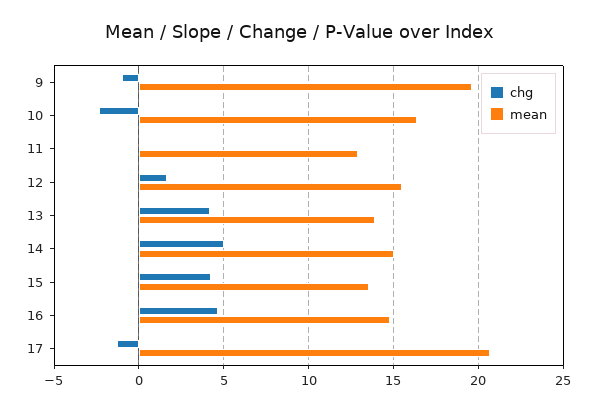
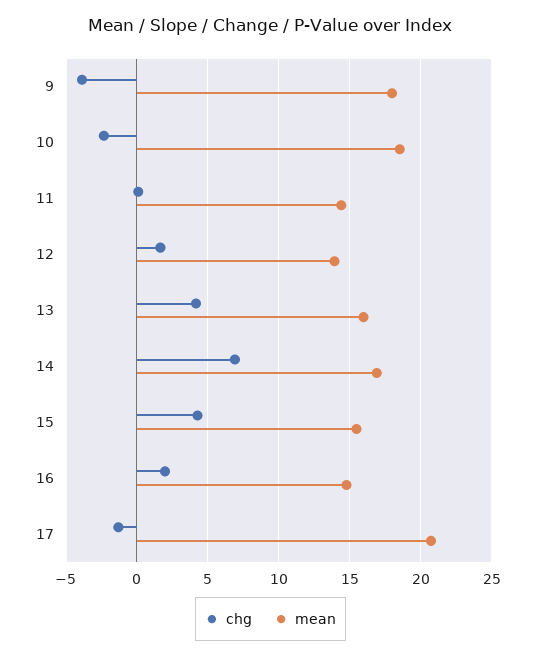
chg, 9: -1 -> -4
mean, 9: 19.5 -> 18
mean, 10: 16.5 -> 18.5
mean, 11: 13 -> 14.5
mean, 12: 15.5 -> 14
mean, 13: 14 -> 16
chg, 14: 5 -> 7
mean, 14: 15 -> 17
mean, 15: 13.5 -> 15.5
chg, 16: 4.5 -> 2

